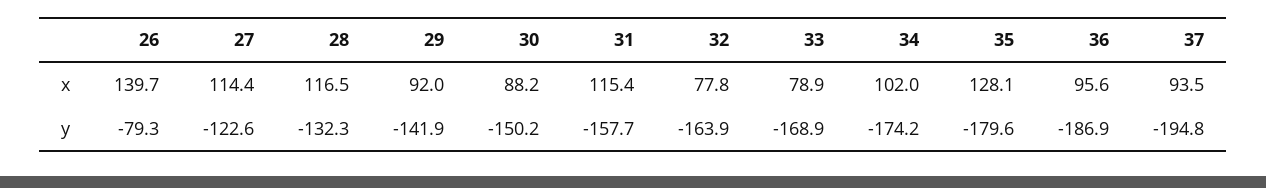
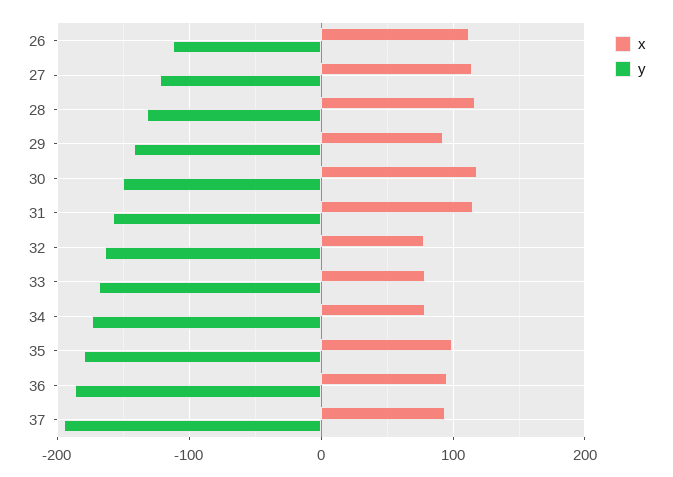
x, 26: 139.7 -> 110
x, 30: 88.2 -> 120
x, 34: 102 -> 80
x, 35: 128.1 -> 100
y, 26: -79.3 -> -110

